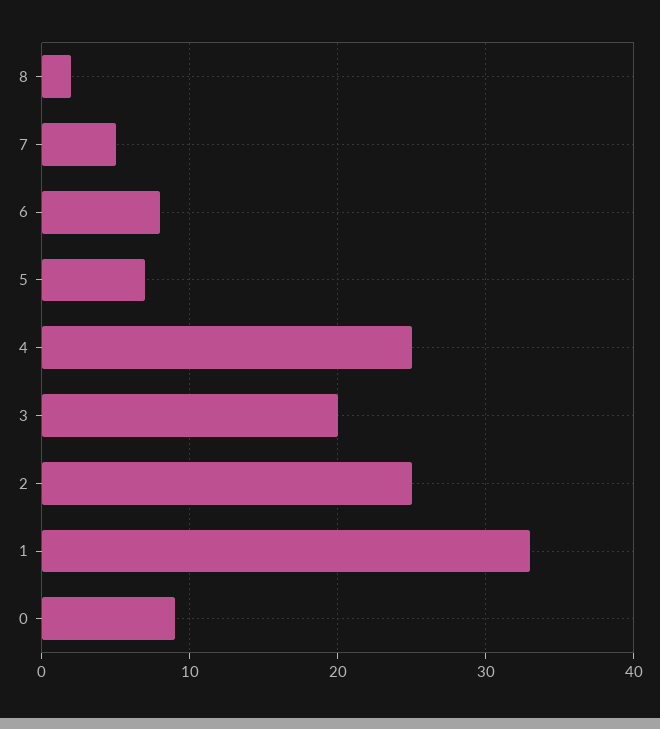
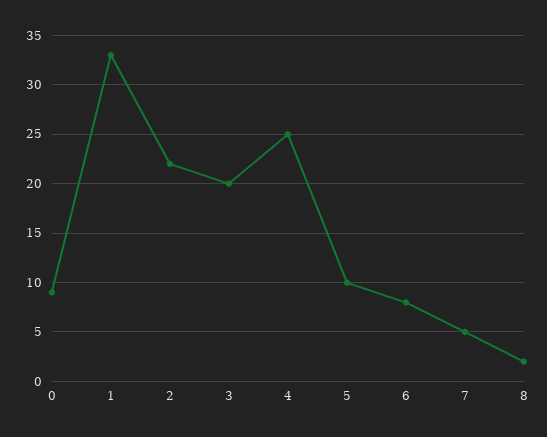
5: 7 -> 10
2: 25 -> 22

